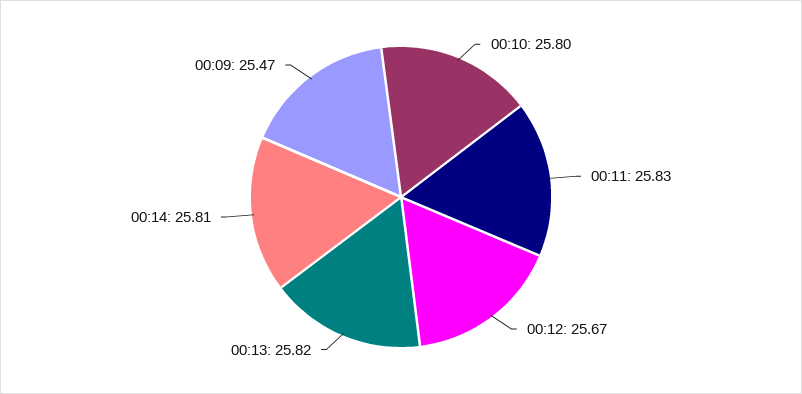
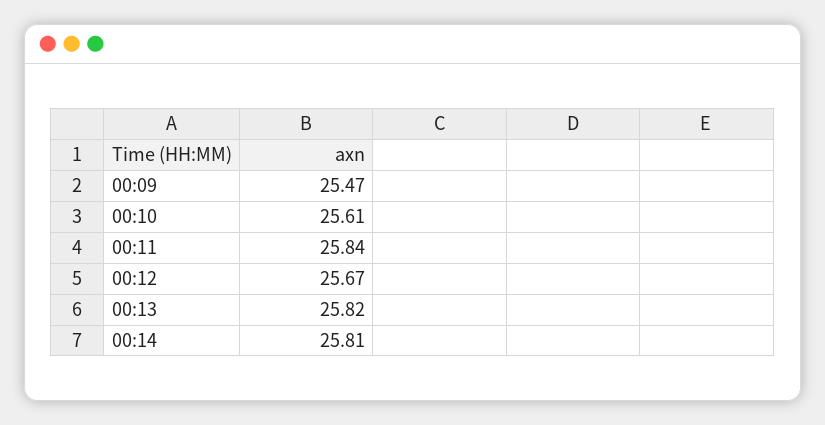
00:10: 25.8 -> 25.61
00:11: 25.83 -> 25.84

